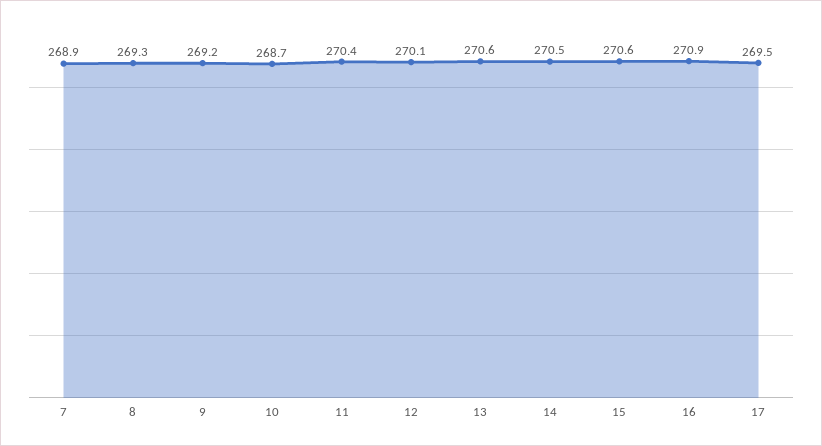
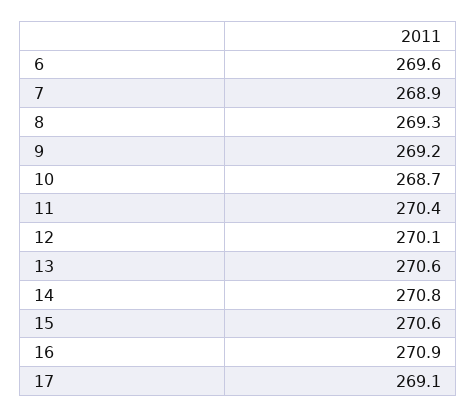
14: 270.5 -> 270.8
17: 269.5 -> 269.1
6: none -> 269.6

